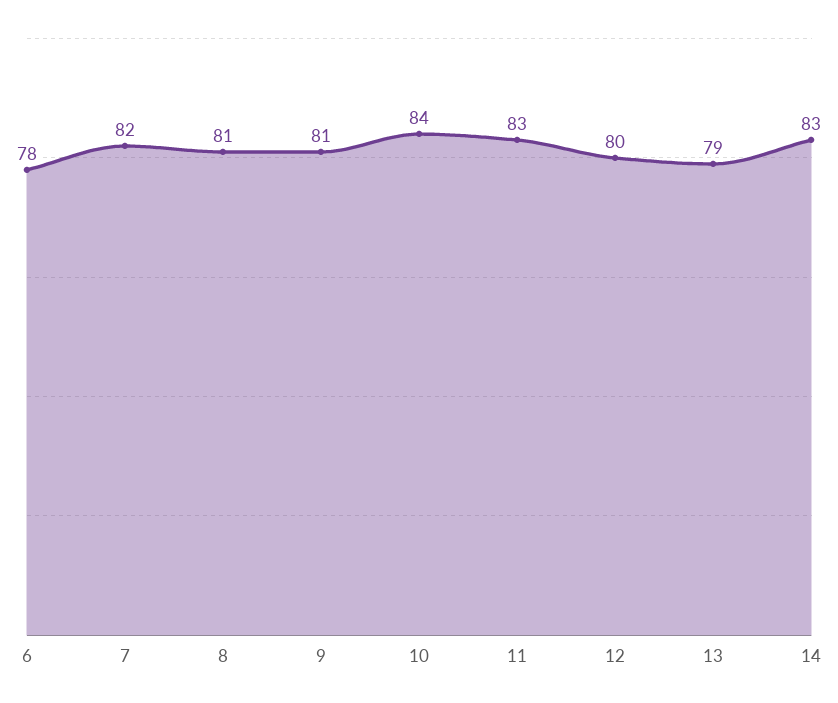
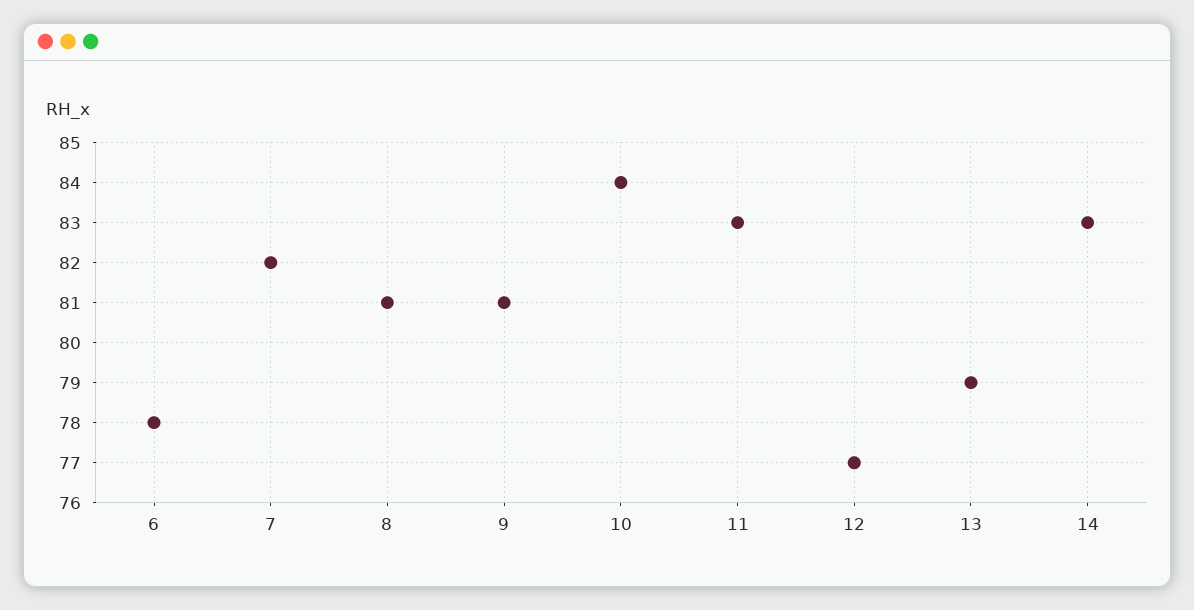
12: 80 -> 77

